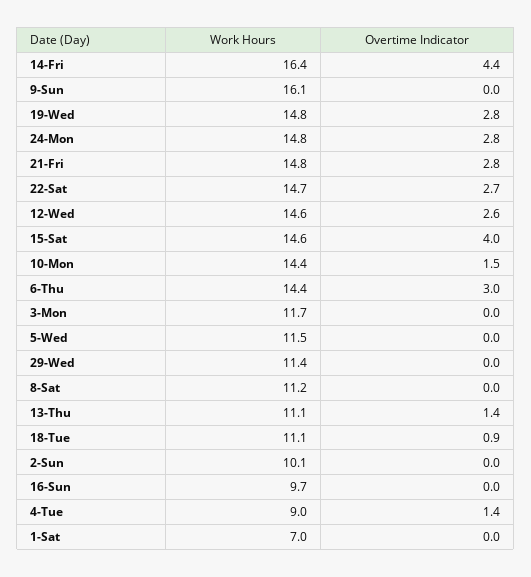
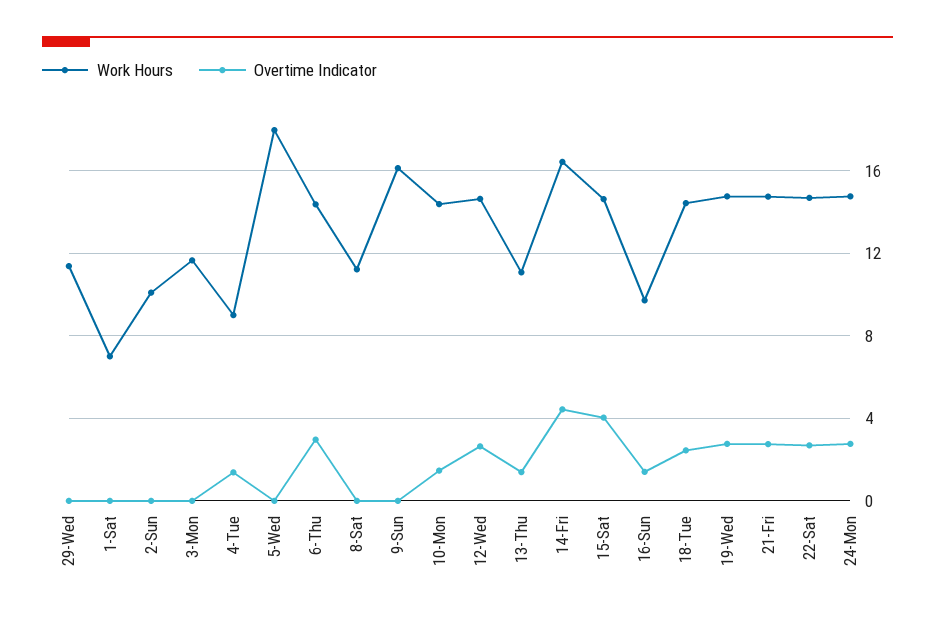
Work Hours, 5-Wed: 11.5 -> 18
Work Hours, 18-Tue: 11.1 -> 14.5
Overtime Indicator, 18-Tue: 0.9 -> 2.5
Overtime Indicator, 16-Sun: 0 -> 1.5

